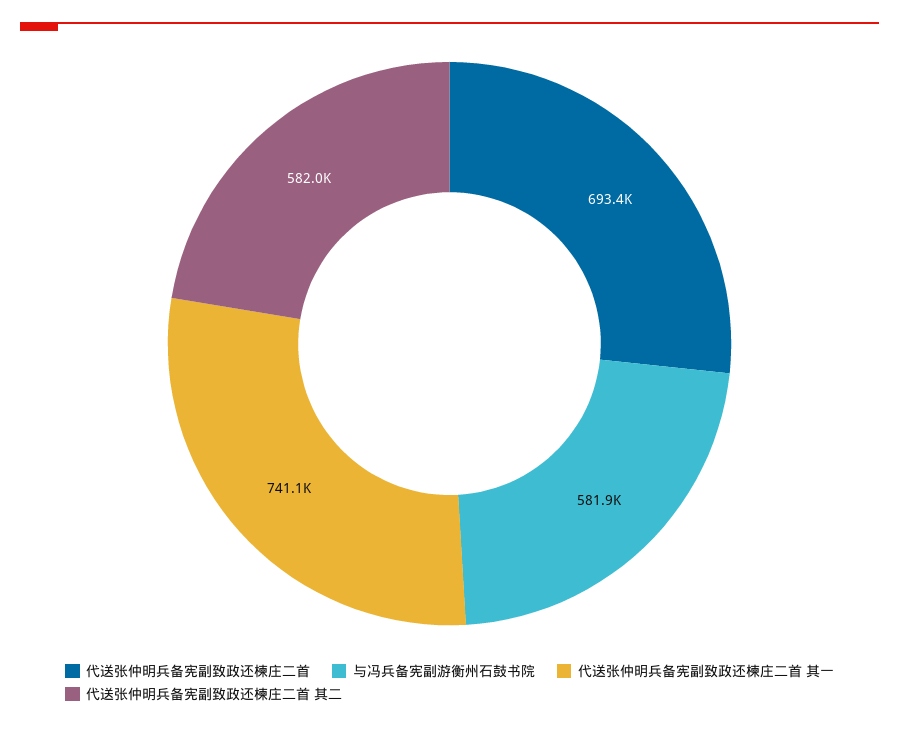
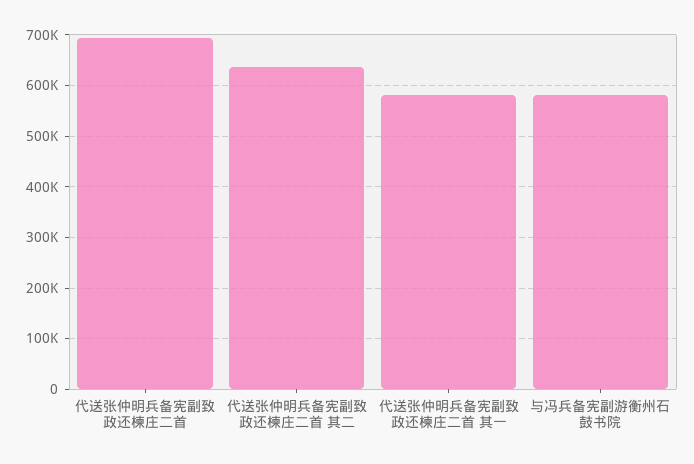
代送张仲明兵备宪副致政还楝庄二首 其一: 741100 -> 580000
代送张仲明兵备宪副致政还楝庄二首 其二: 582000 -> 640000

